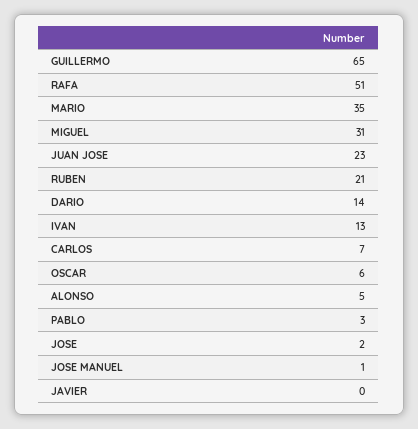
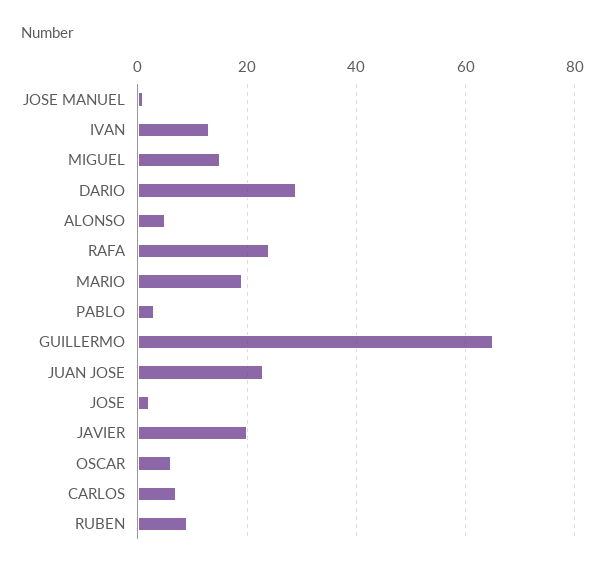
RAFA: 51 -> 25
MARIO: 35 -> 20
MIGUEL: 31 -> 15
RUBEN: 21 -> 10
DARIO: 14 -> 30
JAVIER: 0 -> 20

